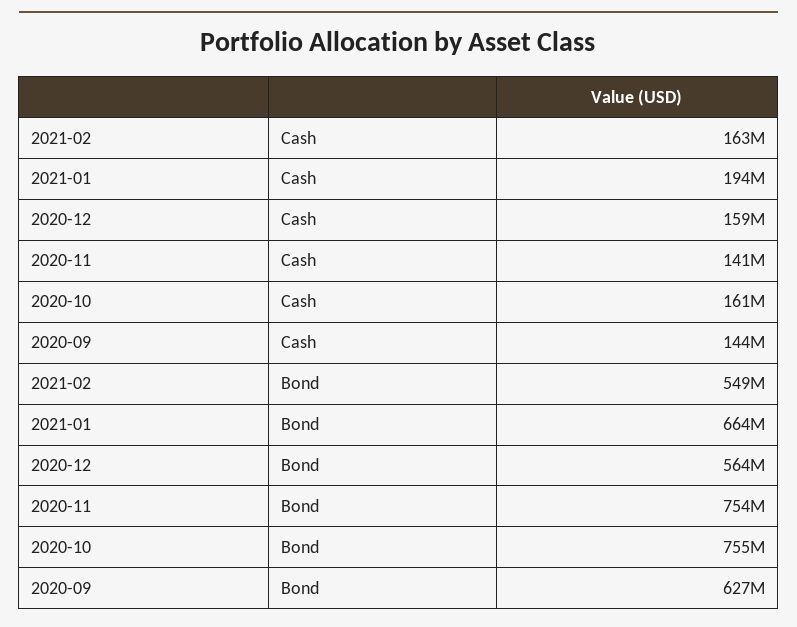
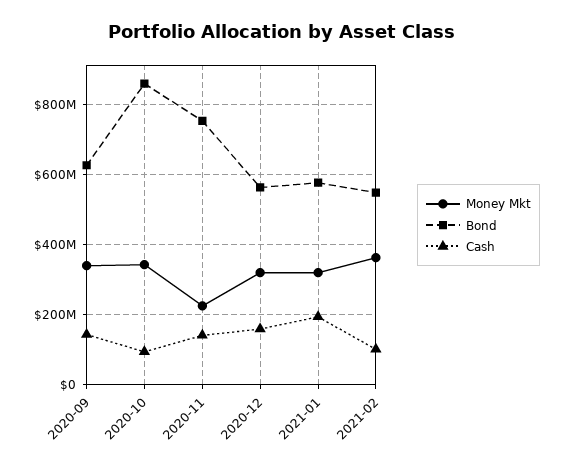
Cash, 2021-02: 163000000 -> 100000000
Cash, 2020-10: 161000000 -> 100000000
Bond, 2021-01: 664000000 -> 580000000
Bond, 2020-10: 755000000 -> 860000000
Money Mkt, 2020-09: none -> 340000000
Money Mkt, 2020-10: none -> 340000000
Money Mkt, 2020-11: none -> 220000000
Money Mkt, 2020-12: none -> 320000000
Money Mkt, 2021-01: none -> 320000000
Money Mkt, 2021-02: none -> 360000000

